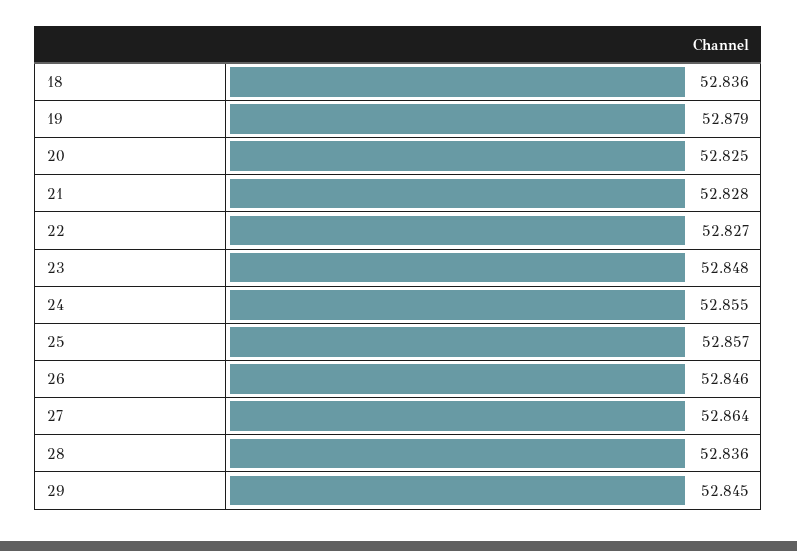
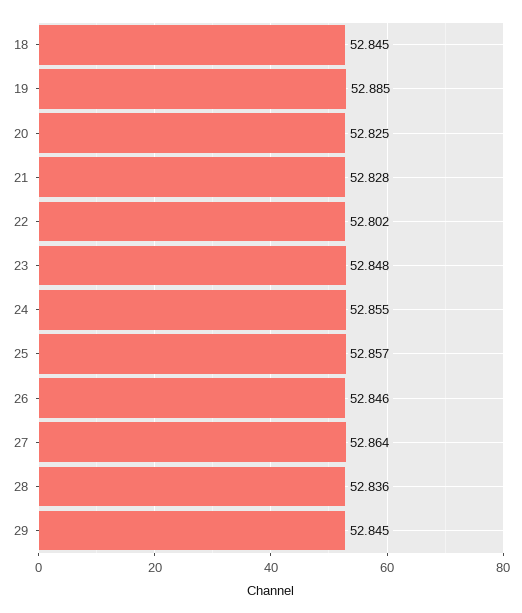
18: 52.836 -> 52.845
19: 52.879 -> 52.885
22: 52.827 -> 52.802

